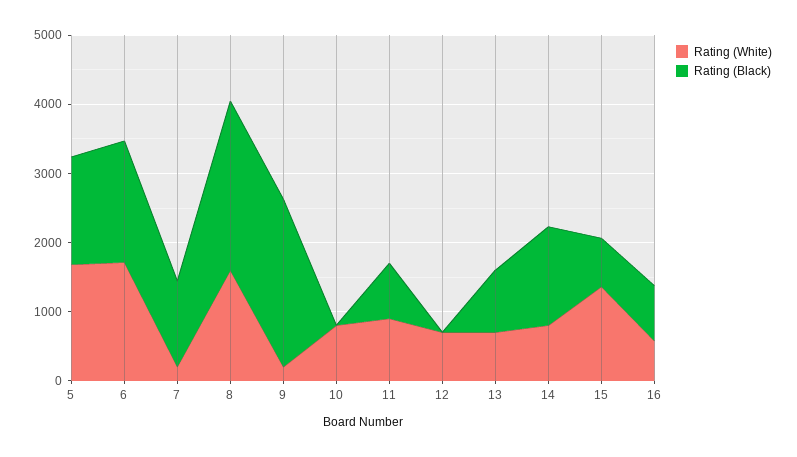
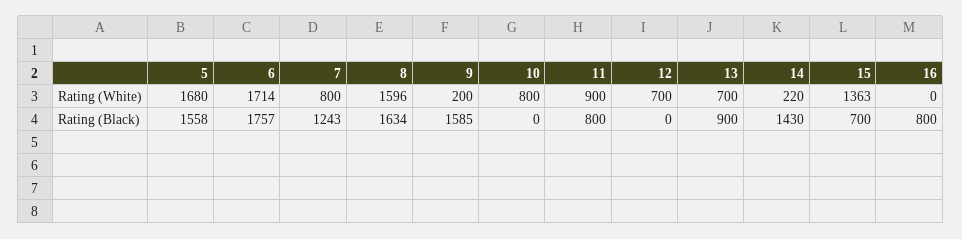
Rating (White), 7: 200 -> 800
Rating (Black), 8: 2400 -> 1634
Rating (Black), 9: 2400 -> 1585
Rating (White), 14: 800 -> 220
Rating (White), 16: 600 -> 0

